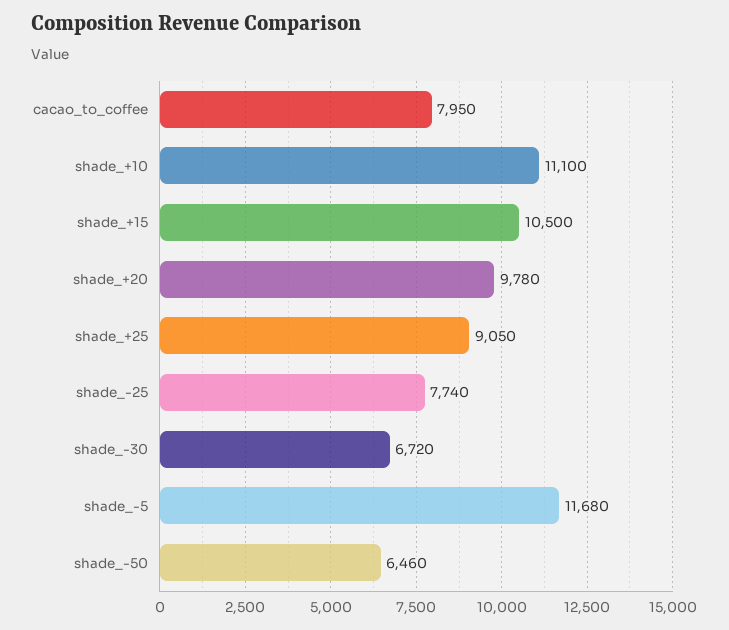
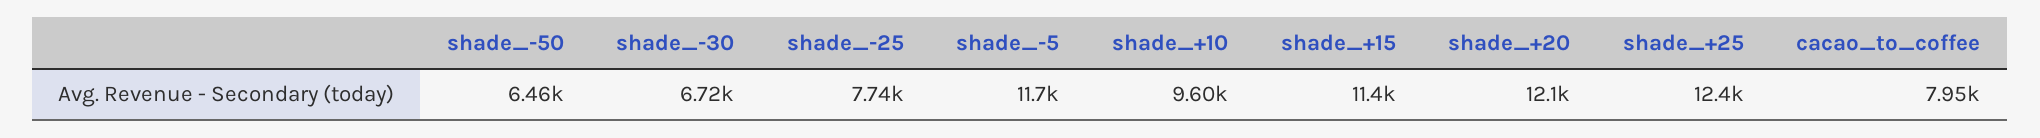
shade_+10: 11100 -> 9600
shade_+15: 10500 -> 11400
shade_+20: 9780 -> 12100
shade_+25: 9050 -> 12400

